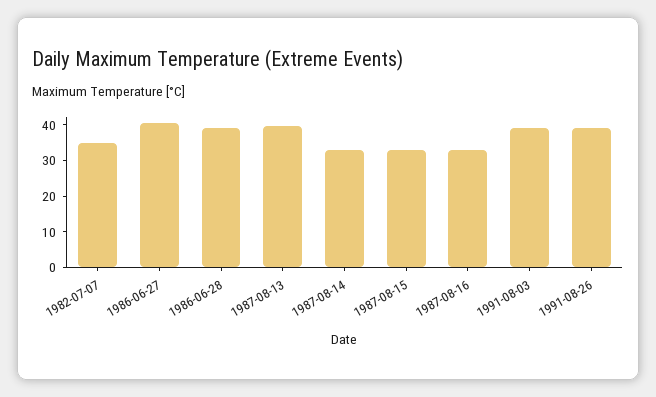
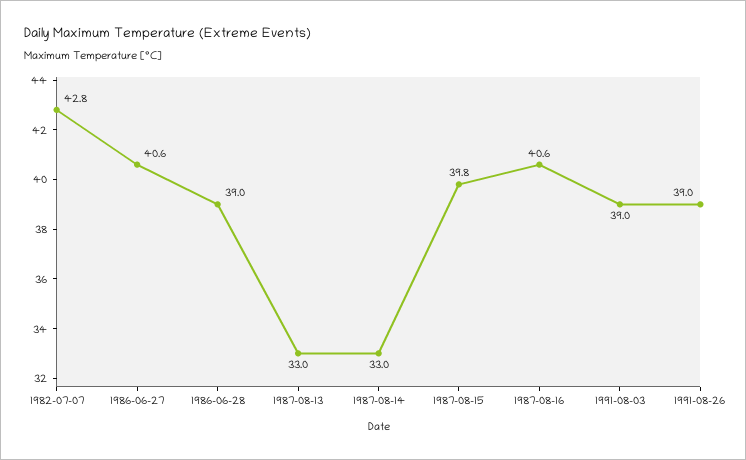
1982-07-07: 35 -> 42.8
1987-08-13: 40 -> 33
1987-08-15: 32.5 -> 39.8
1987-08-16: 32.5 -> 40.6

